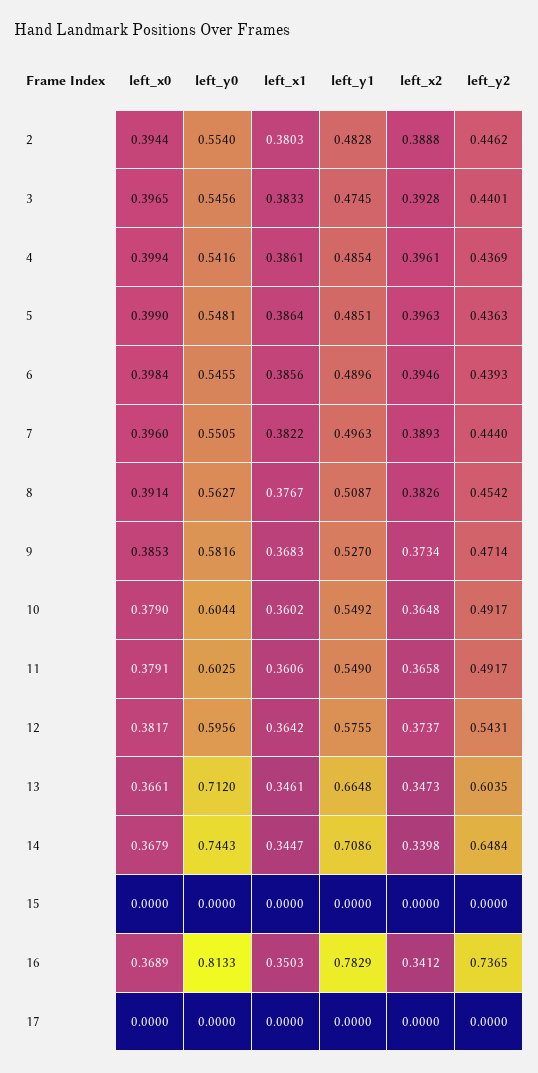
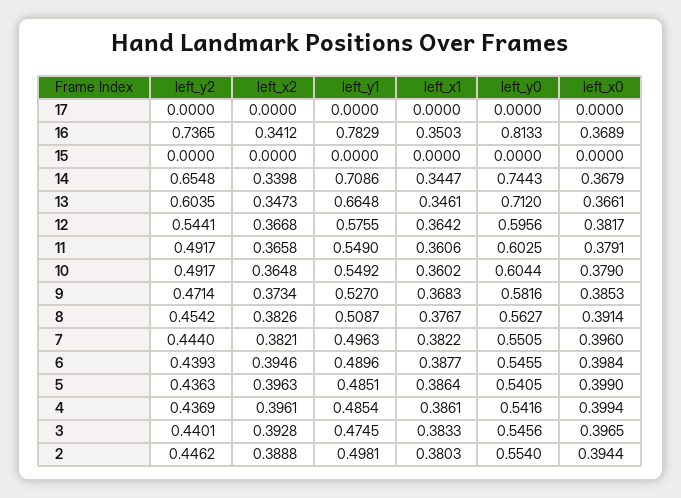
left_y1, 2: 0.4828 -> 0.4981
left_y0, 5: 0.5481 -> 0.5405
left_x1, 6: 0.3856 -> 0.3877
left_x2, 7: 0.3893 -> 0.3821
left_x2, 12: 0.3737 -> 0.3668
left_y2, 12: 0.5431 -> 0.5441
left_y2, 14: 0.6484 -> 0.6548

